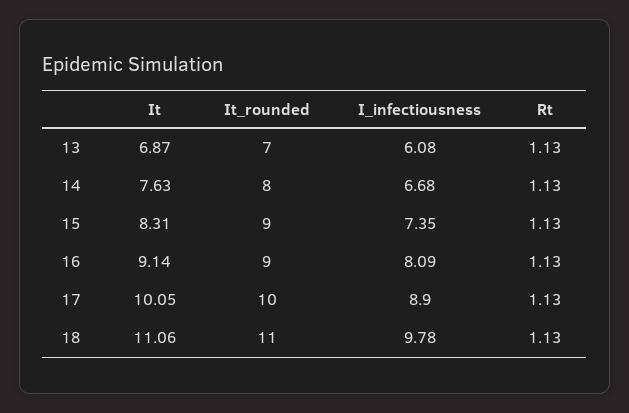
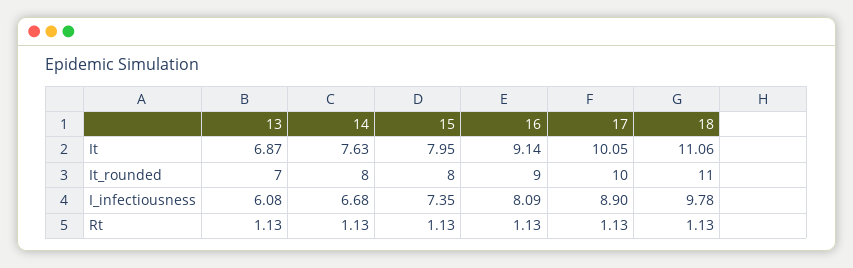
It, 15: 8.31 -> 7.95
It_rounded, 15: 9 -> 8

